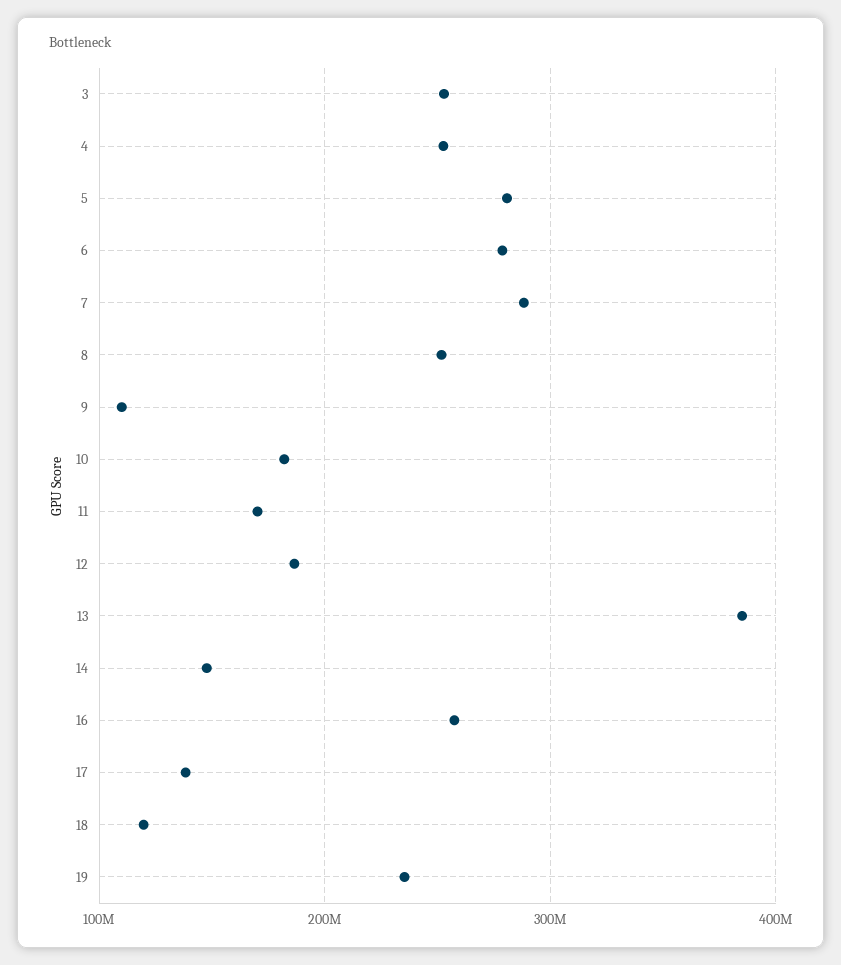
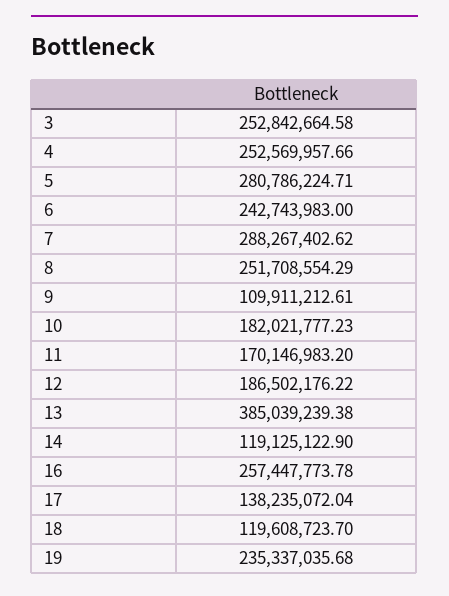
6: 280000000 -> 242743983
14: 150000000 -> 119125122.9

